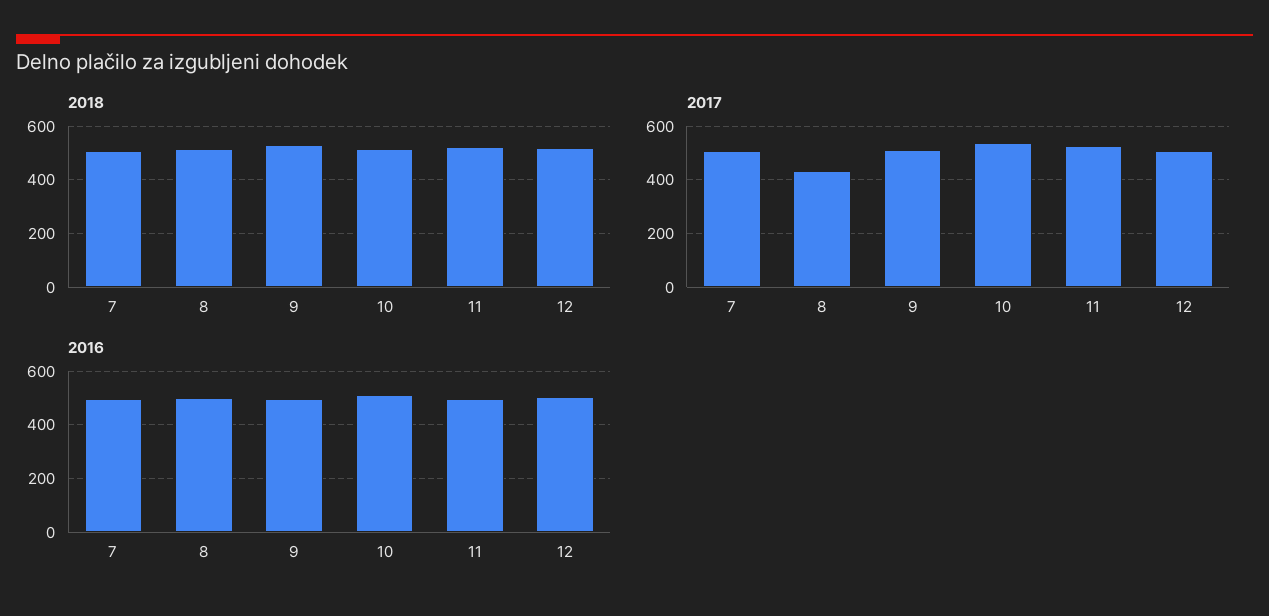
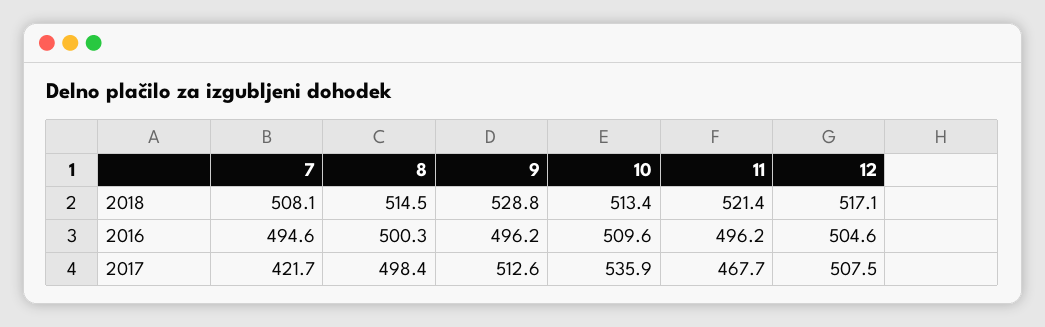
2017, 7: 500 -> 421.7
2017, 8: 425 -> 498.4
2017, 11: 525 -> 467.7

